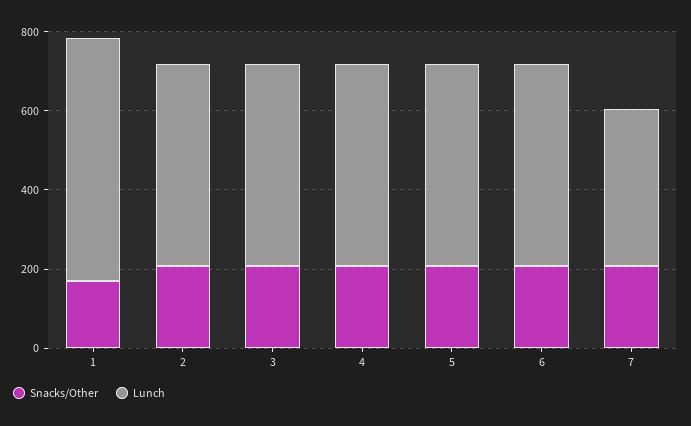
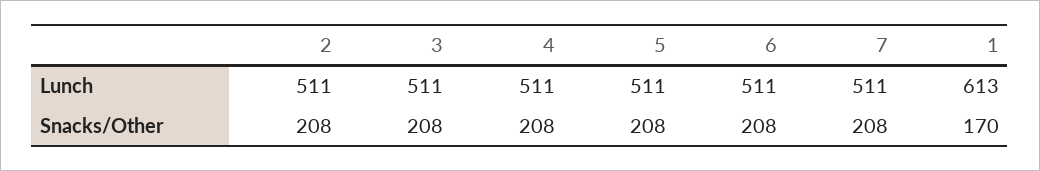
Lunch, 7: 400 -> 511

